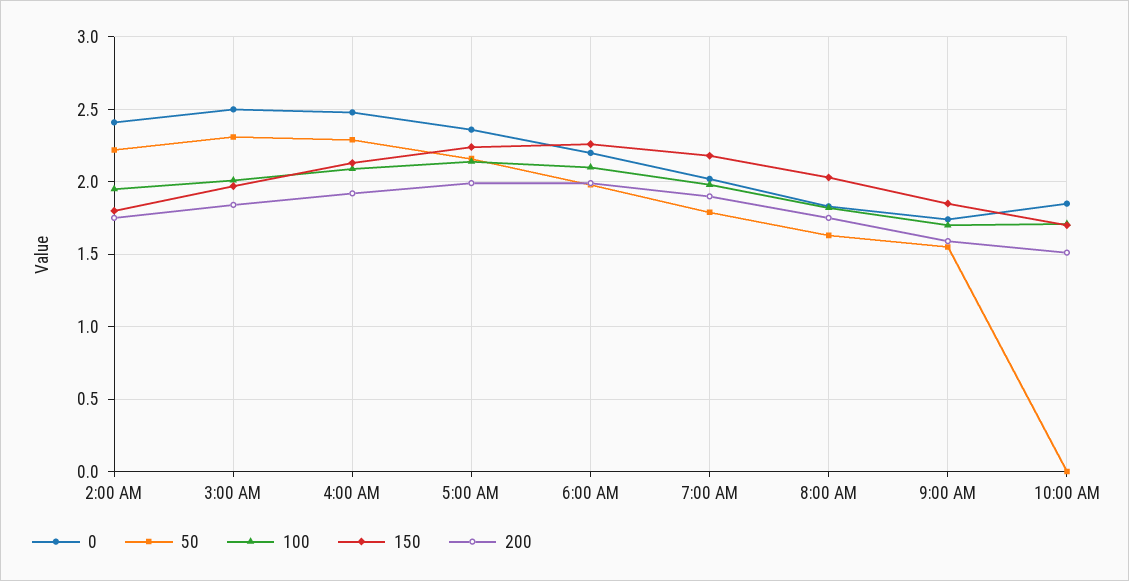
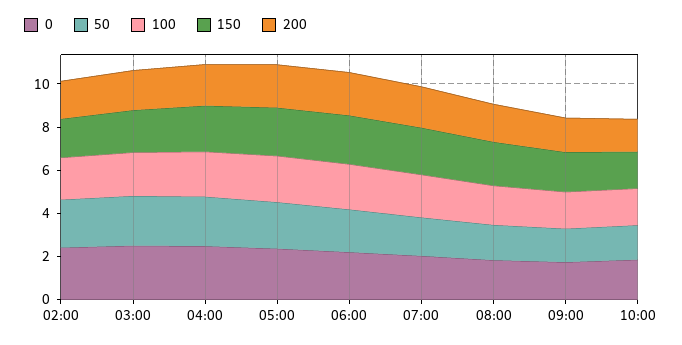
50, 10:00 AM: 0 -> 1.5

